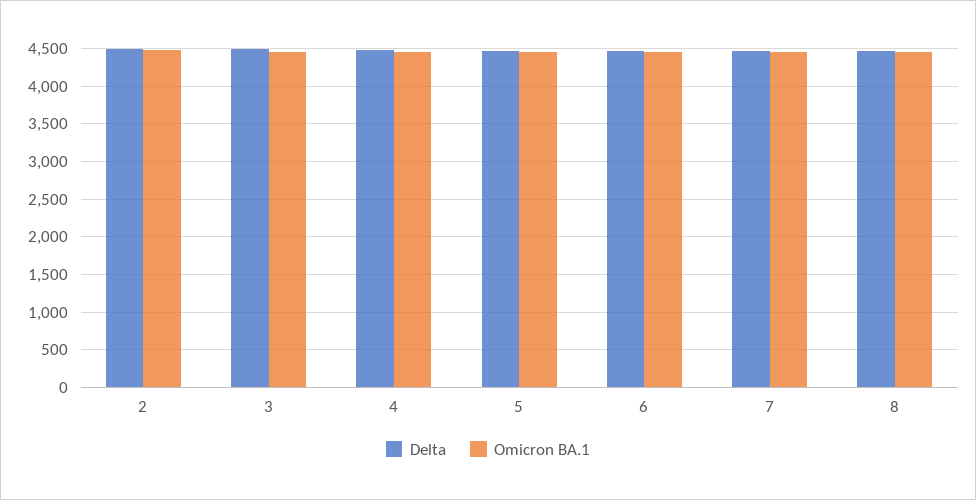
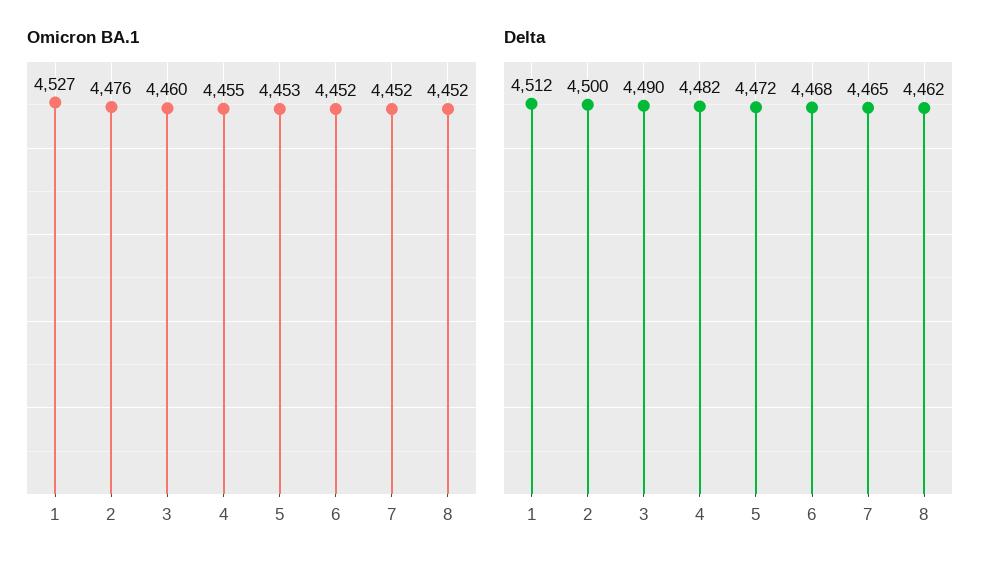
Omicron BA.1, 1: none -> 4527
Delta, 1: none -> 4512

